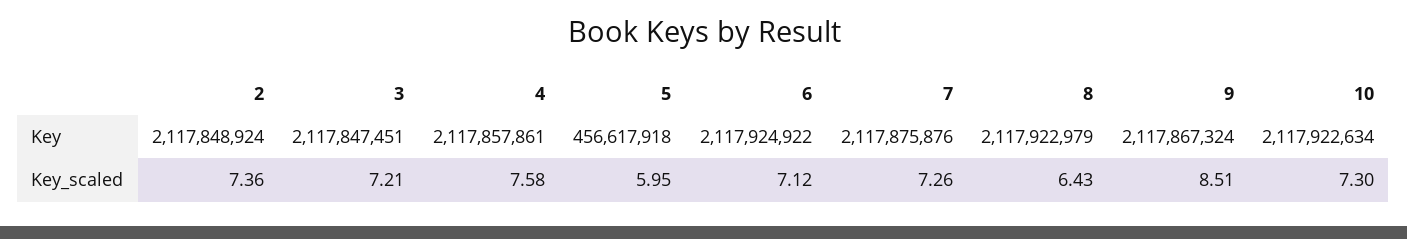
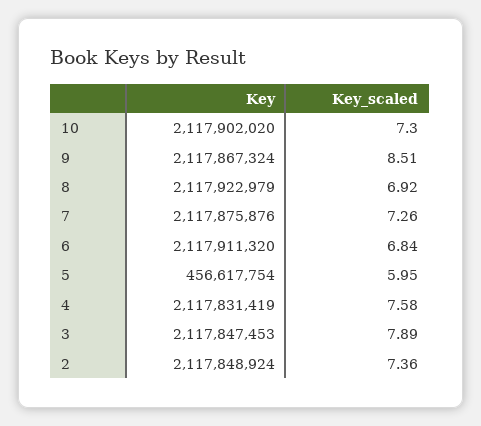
3, Key: 2117847451 -> 2117847453
4, Key: 2117857861 -> 2117831419
5, Key: 456617918 -> 456617754
6, Key: 2117924922 -> 2117911320
10, Key: 2117922634 -> 2117902020
3, Key_scaled: 7.21 -> 7.89
6, Key_scaled: 7.12 -> 6.84
8, Key_scaled: 6.43 -> 6.92

